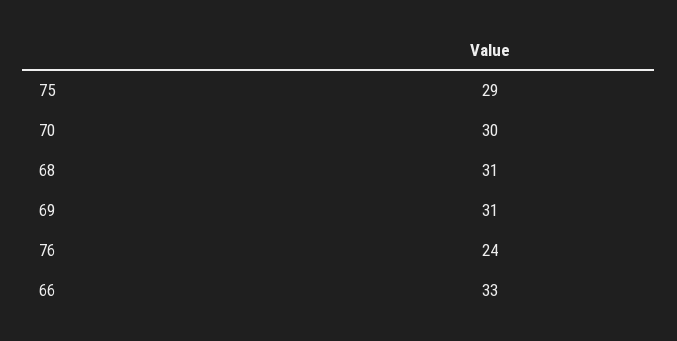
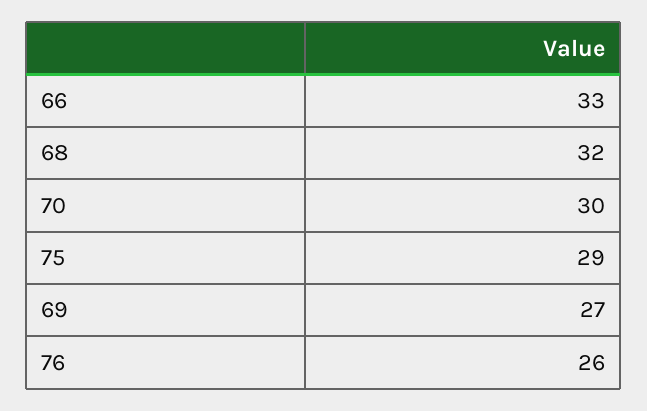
68: 31 -> 32
69: 31 -> 27
76: 24 -> 26

